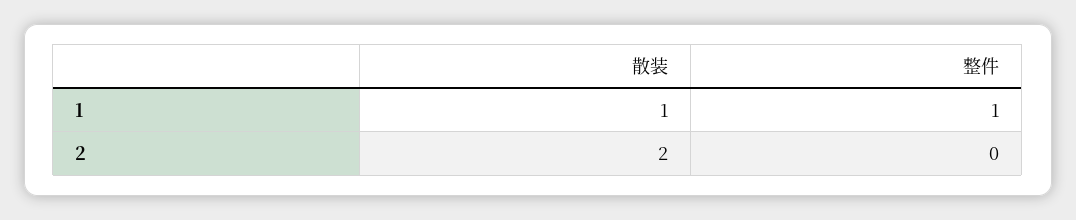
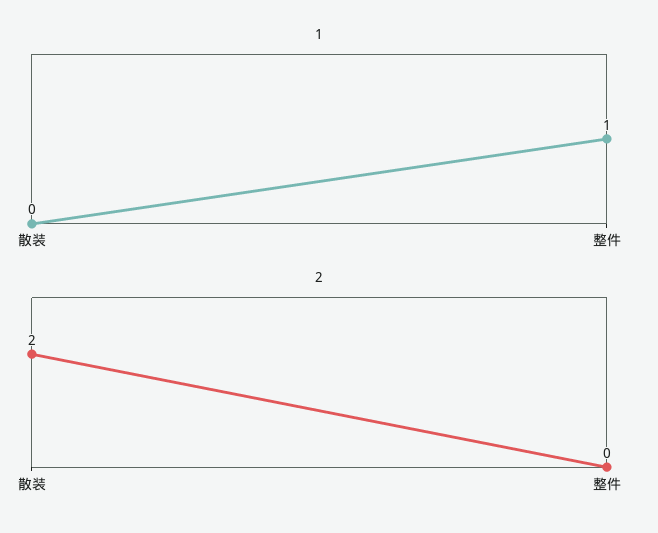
1, 散装: 1 -> 0

